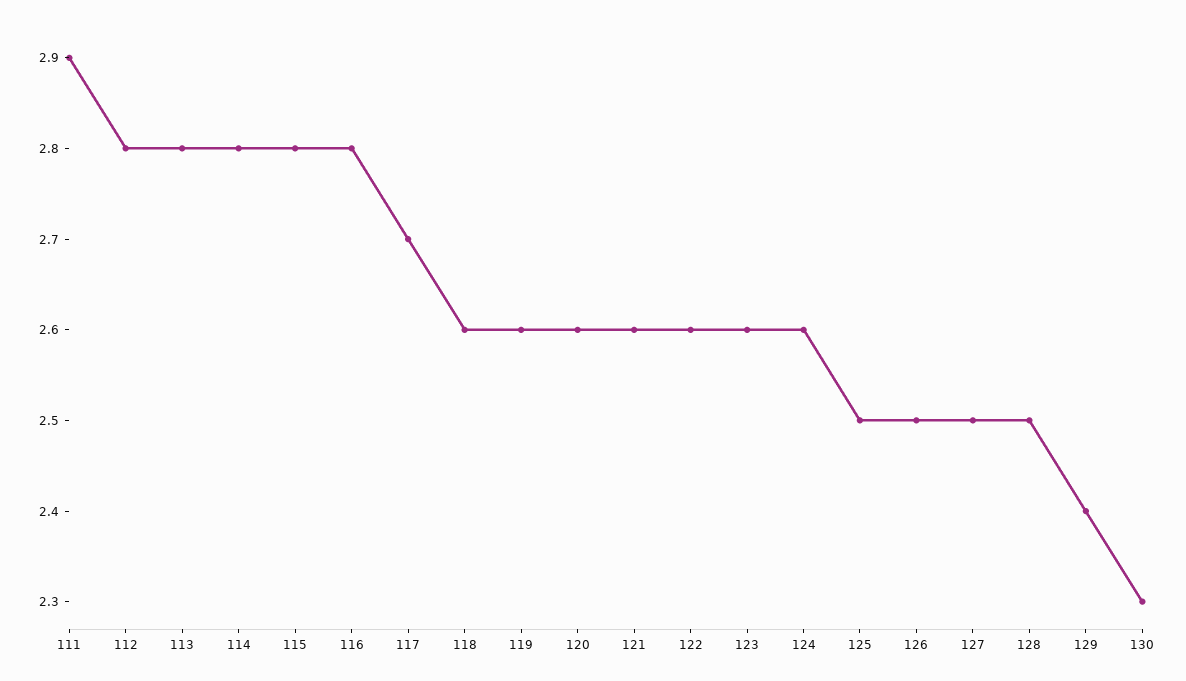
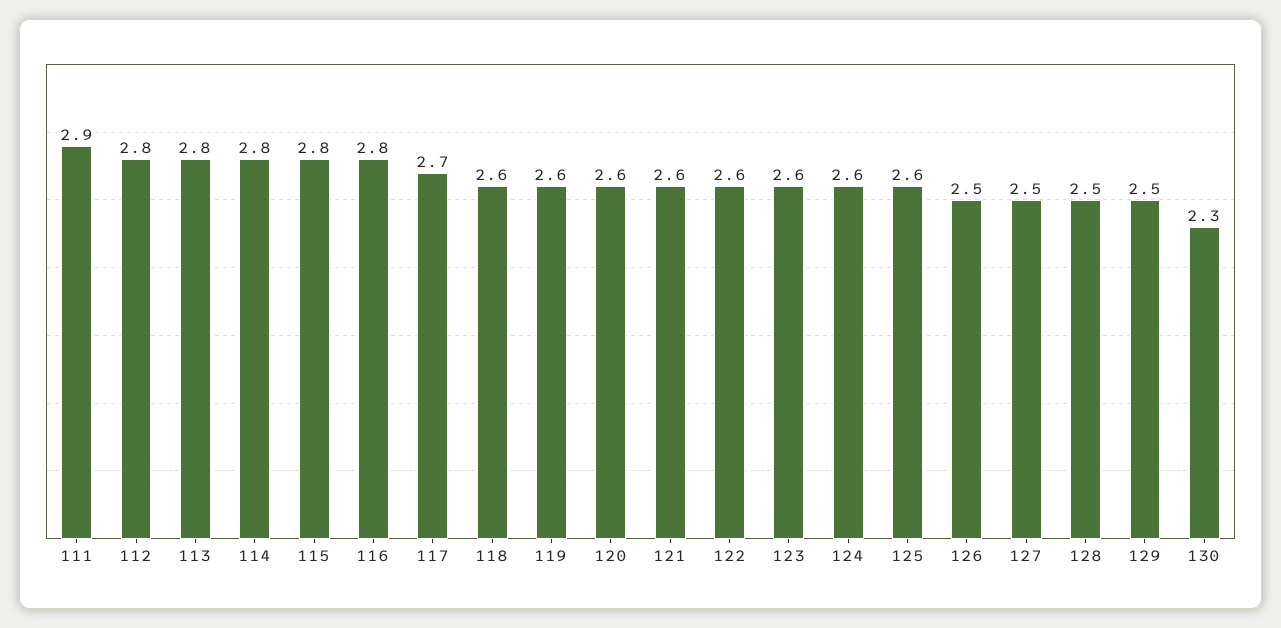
125: 2.5 -> 2.6
129: 2.4 -> 2.5

